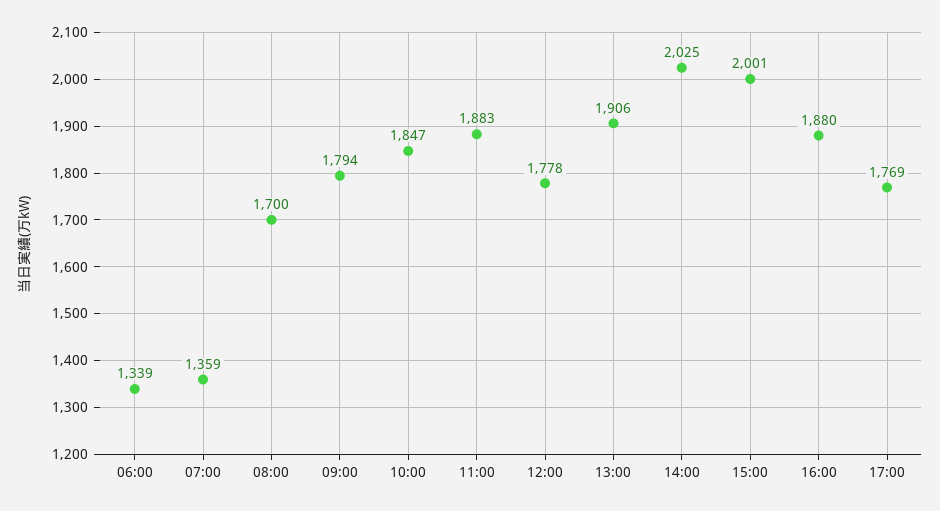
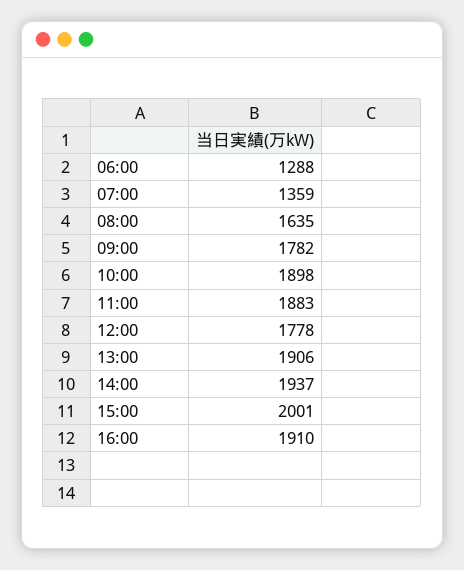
06:00: 1339 -> 1288
08:00: 1700 -> 1635
09:00: 1794 -> 1782
10:00: 1847 -> 1898
14:00: 2025 -> 1937
16:00: 1880 -> 1910
17:00: 1769 -> none

